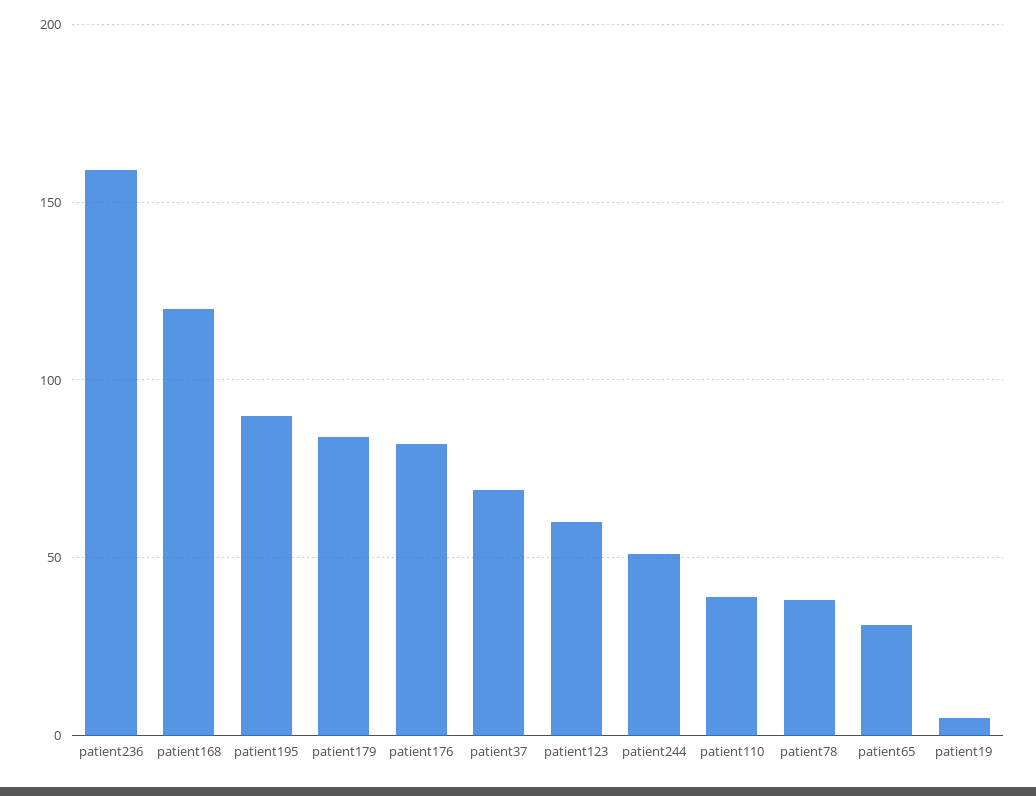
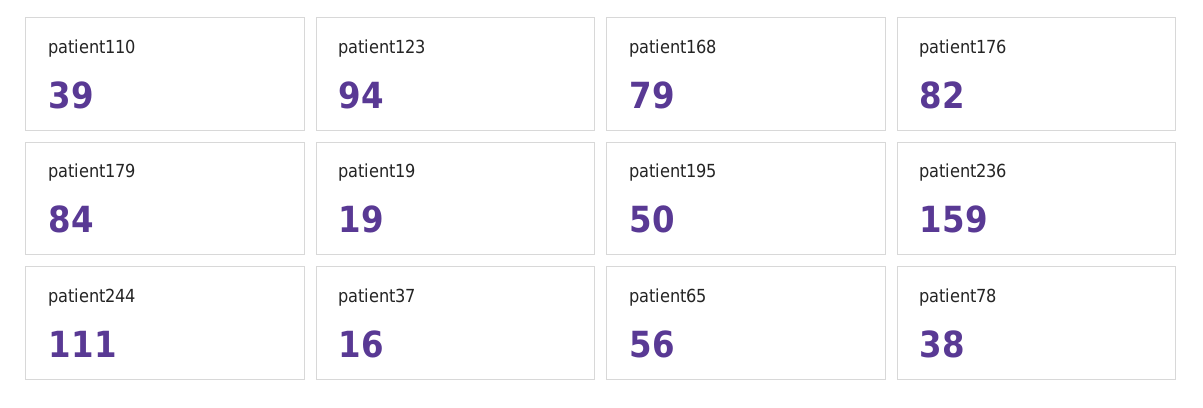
patient168: 120 -> 79
patient195: 90 -> 50
patient37: 70 -> 16
patient123: 60 -> 94
patient244: 50 -> 111
patient65: 30 -> 56
patient19: 5 -> 19

